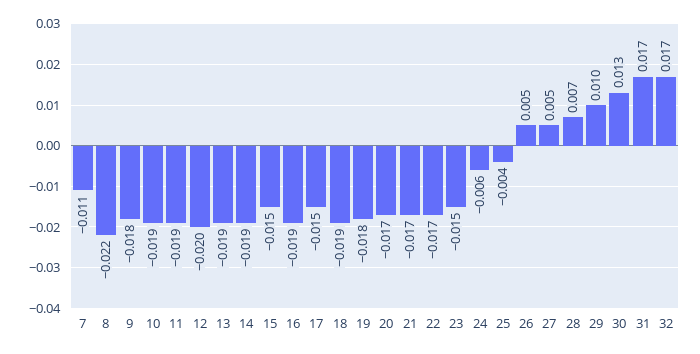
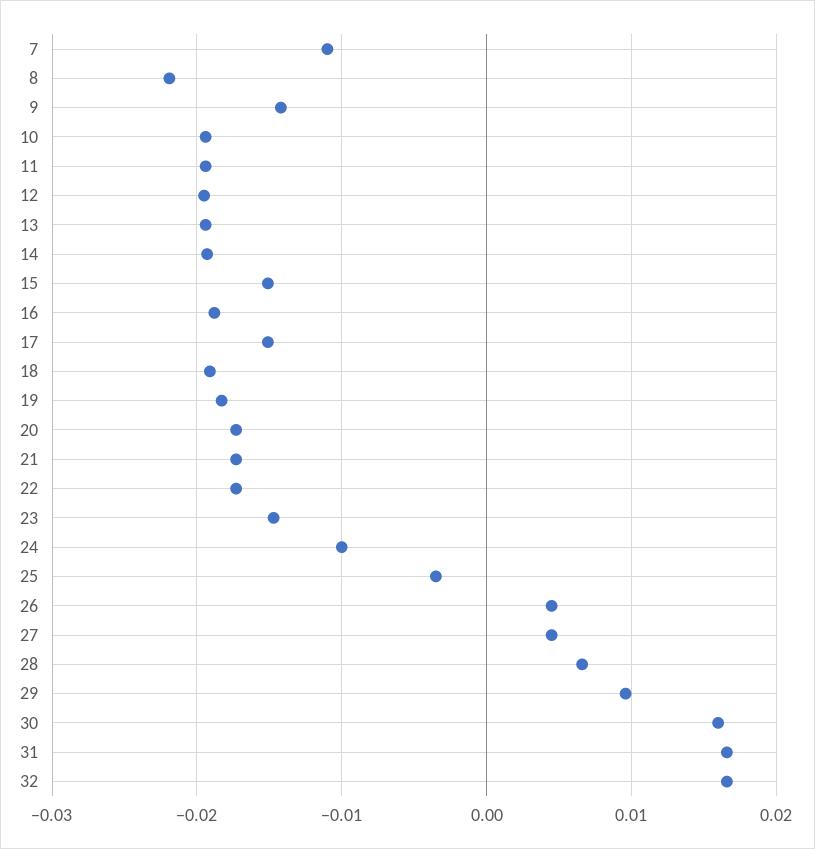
9: -0.018 -> -0.014
24: -0.006 -> -0.01
30: 0.013 -> 0.016

